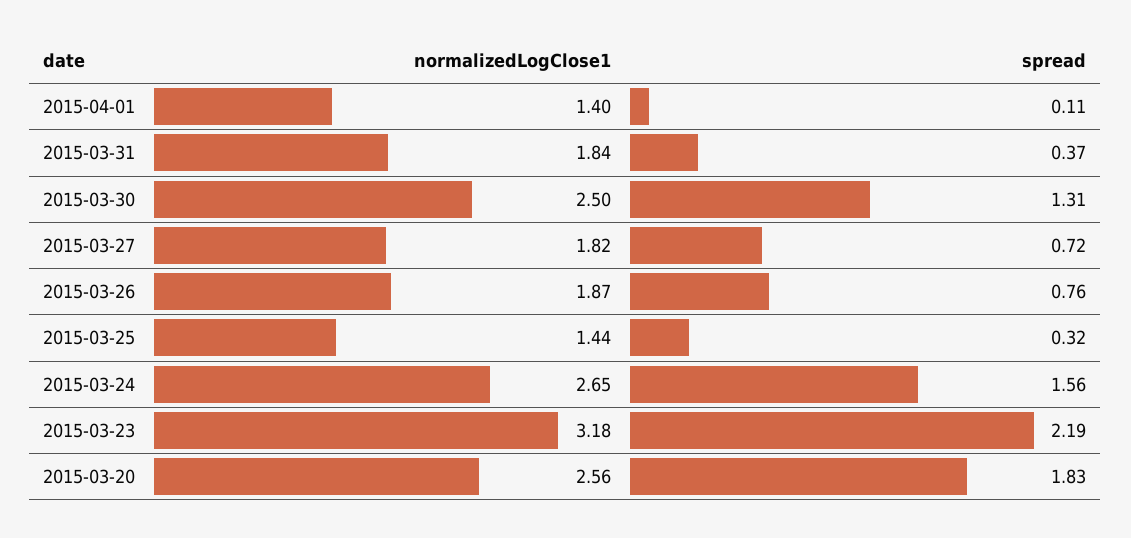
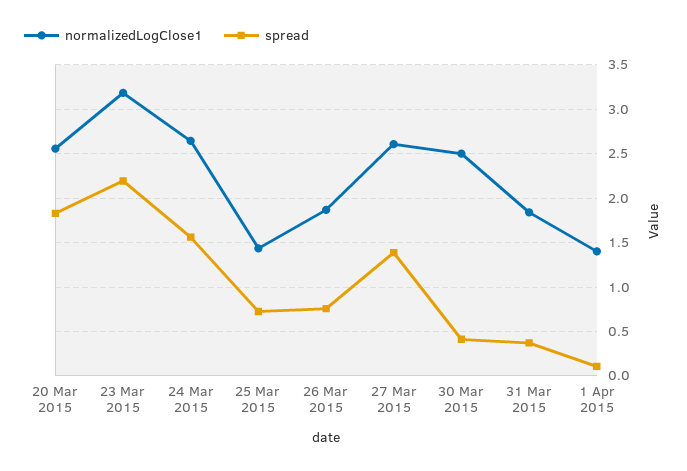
spread, 2015-03-30: 1.31 -> 0.4
normalizedLogClose1, 2015-03-27: 1.82 -> 2.6
spread, 2015-03-27: 0.72 -> 1.4
spread, 2015-03-25: 0.32 -> 0.7

